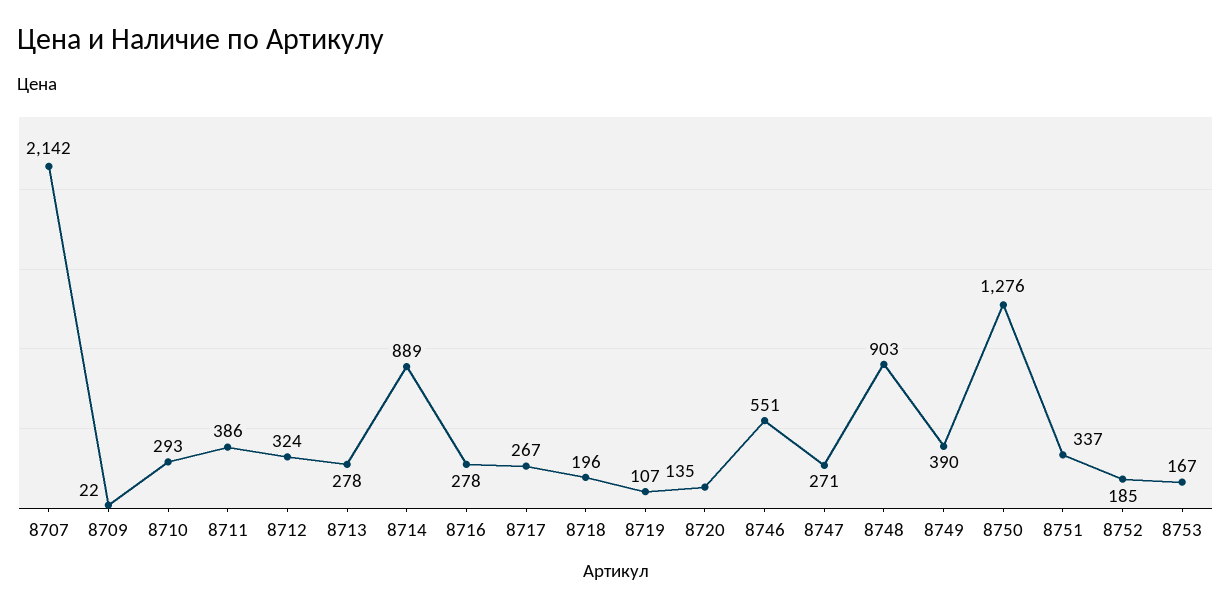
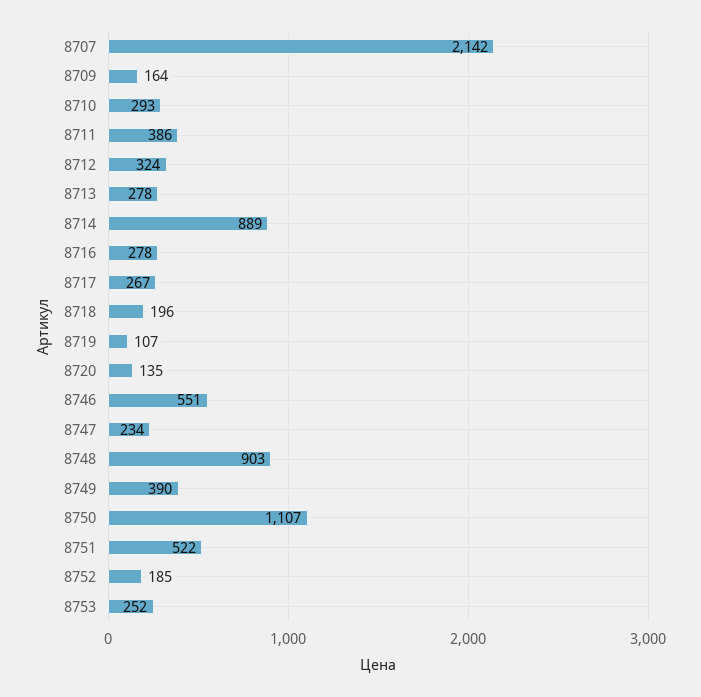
8709: 22 -> 164
8747: 271 -> 234
8750: 1276 -> 1107
8751: 337 -> 522
8753: 167 -> 252

